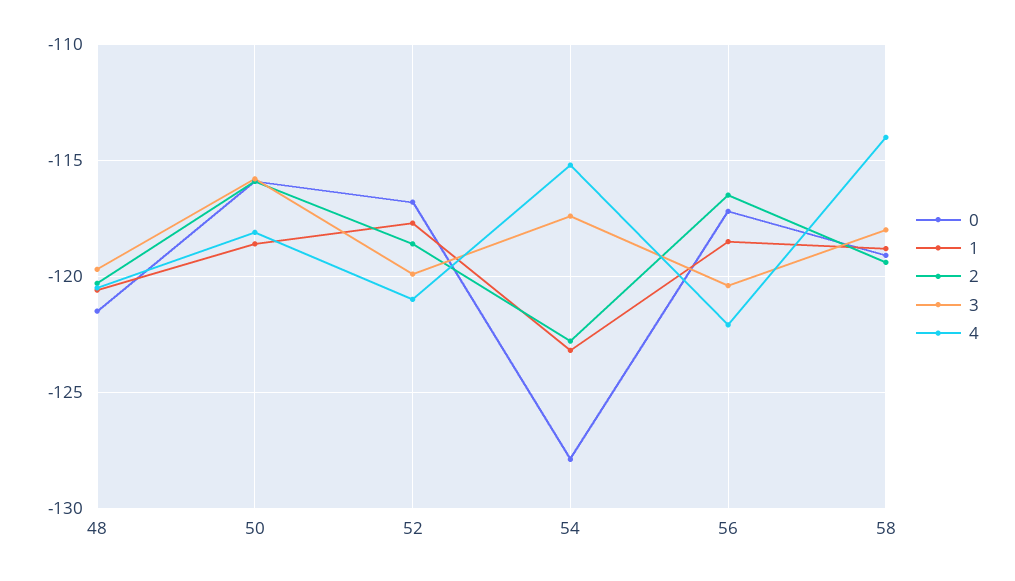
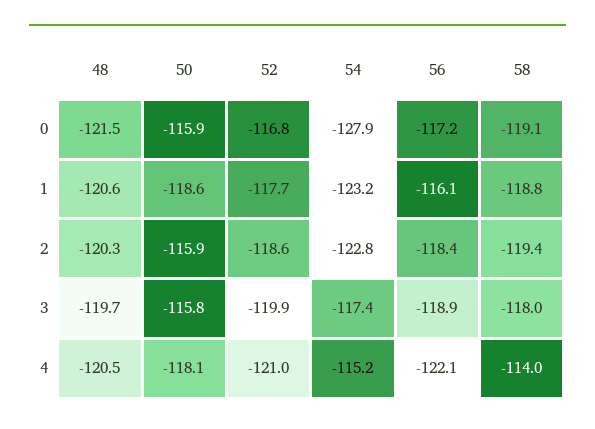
1, 56: -118.5 -> -116.1
2, 56: -116.5 -> -118.4
3, 56: -120.5 -> -118.9

